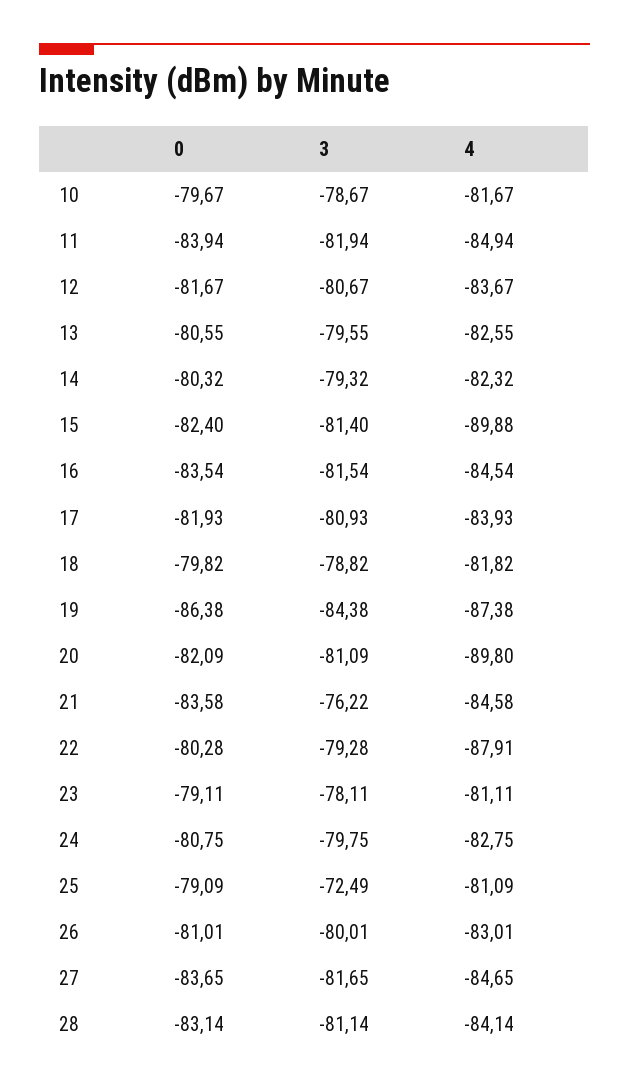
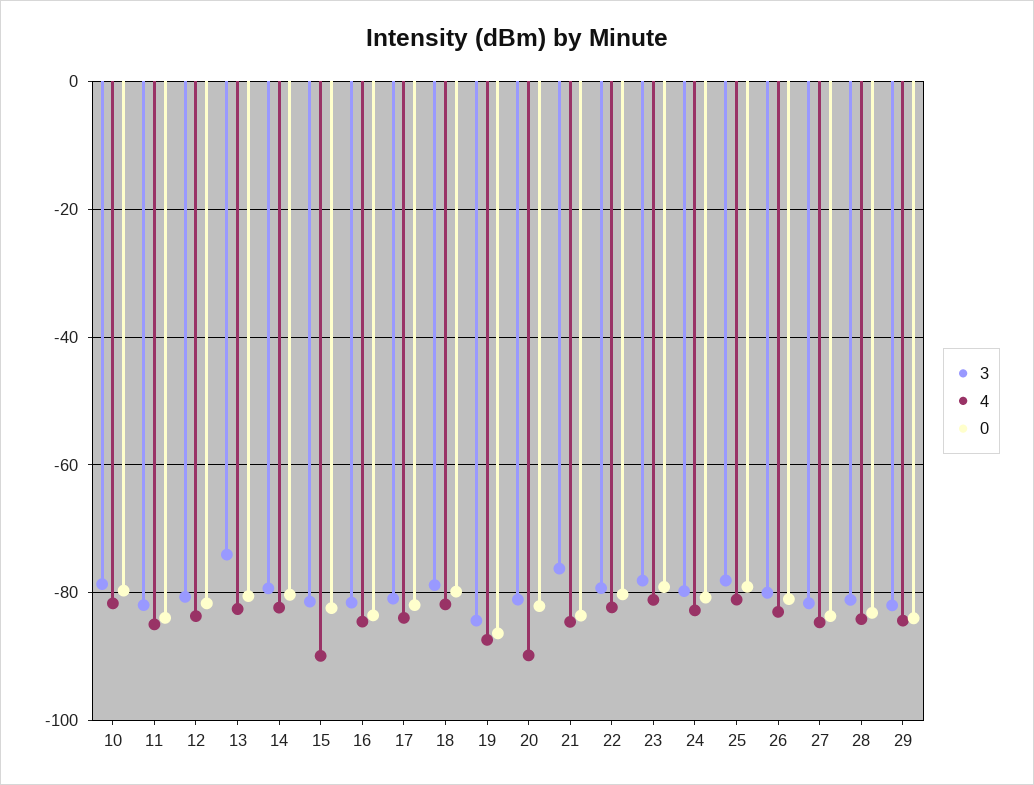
3, 13: -79.55 -> -74
4, 22: -87.91 -> -82
3, 25: -72.49 -> -78
3, 29: none -> -82
4, 29: none -> -84
0, 29: none -> -84

